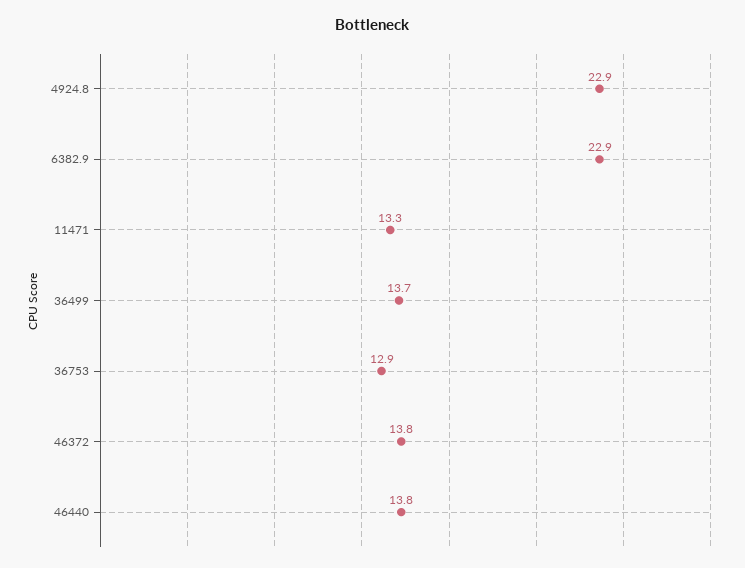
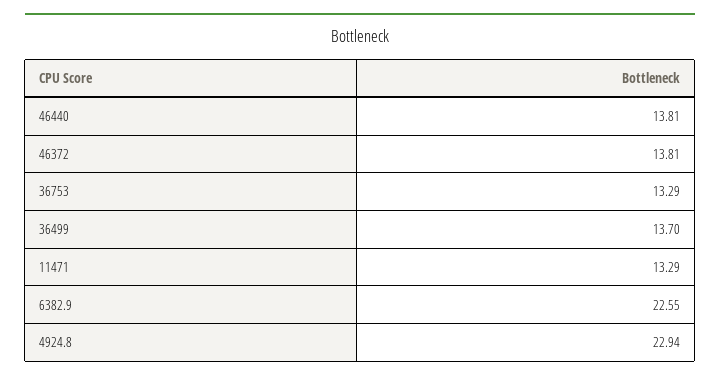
6382.9: 22.9 -> 22.55
36753: 12.9 -> 13.29

